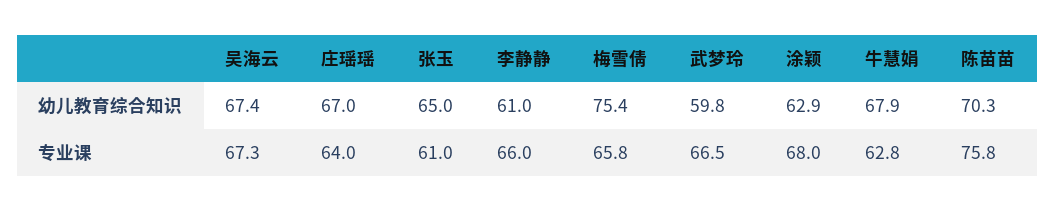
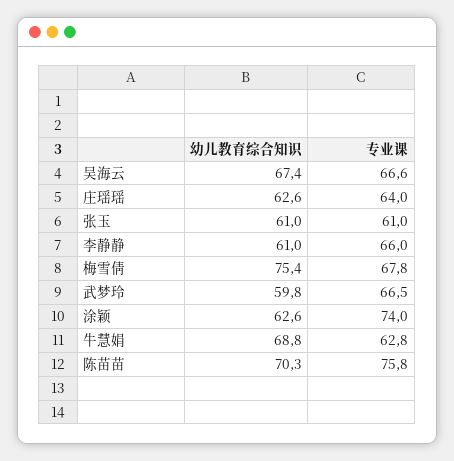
庄瑶瑶, 幼儿教育综合知识: 67 -> 62.6
张玉, 幼儿教育综合知识: 65 -> 61
涂颖, 幼儿教育综合知识: 62.9 -> 62.6
牛慧娟, 幼儿教育综合知识: 67.9 -> 68.8
吴海云, 专业课: 67.3 -> 66.6
梅雪倩, 专业课: 65.8 -> 67.8
涂颖, 专业课: 68 -> 74

